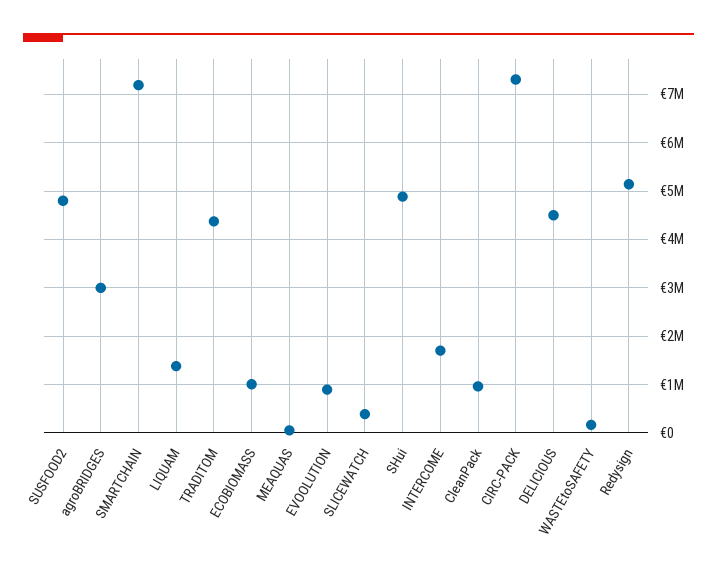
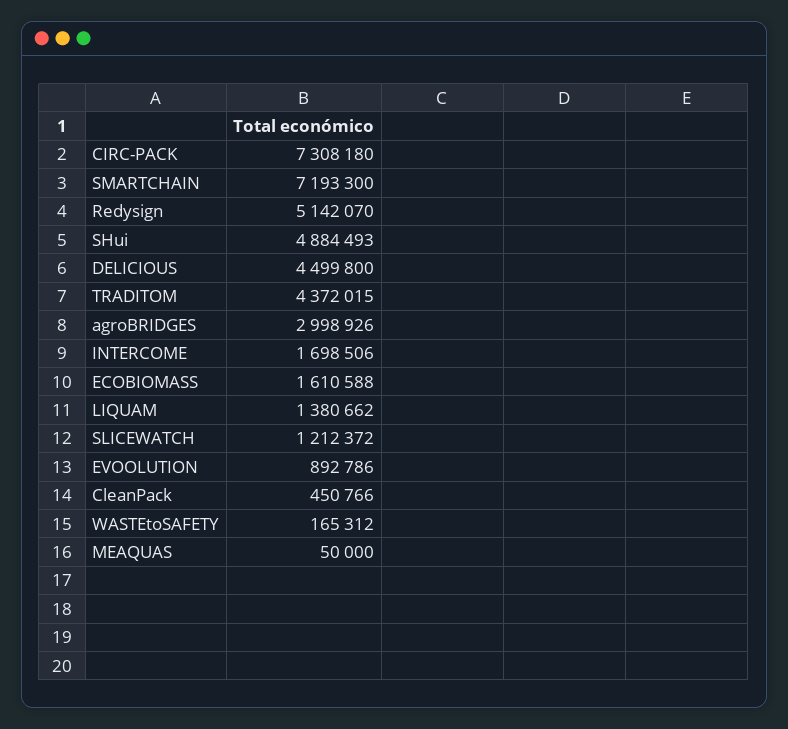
SUSFOOD2: 4800000 -> none
ECOBIOMASS: 1000000 -> 1610588
SLICEWATCH: 400000 -> 1212372
CleanPack: 1000000 -> 450766

